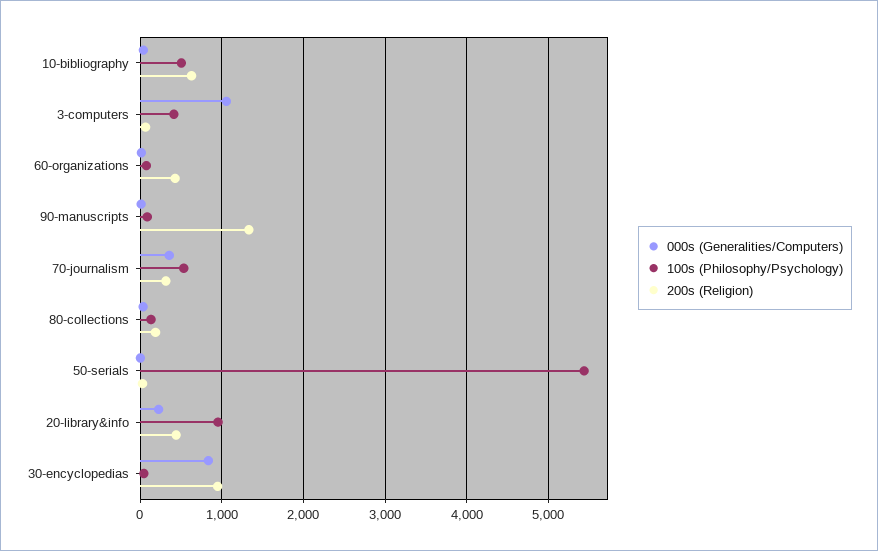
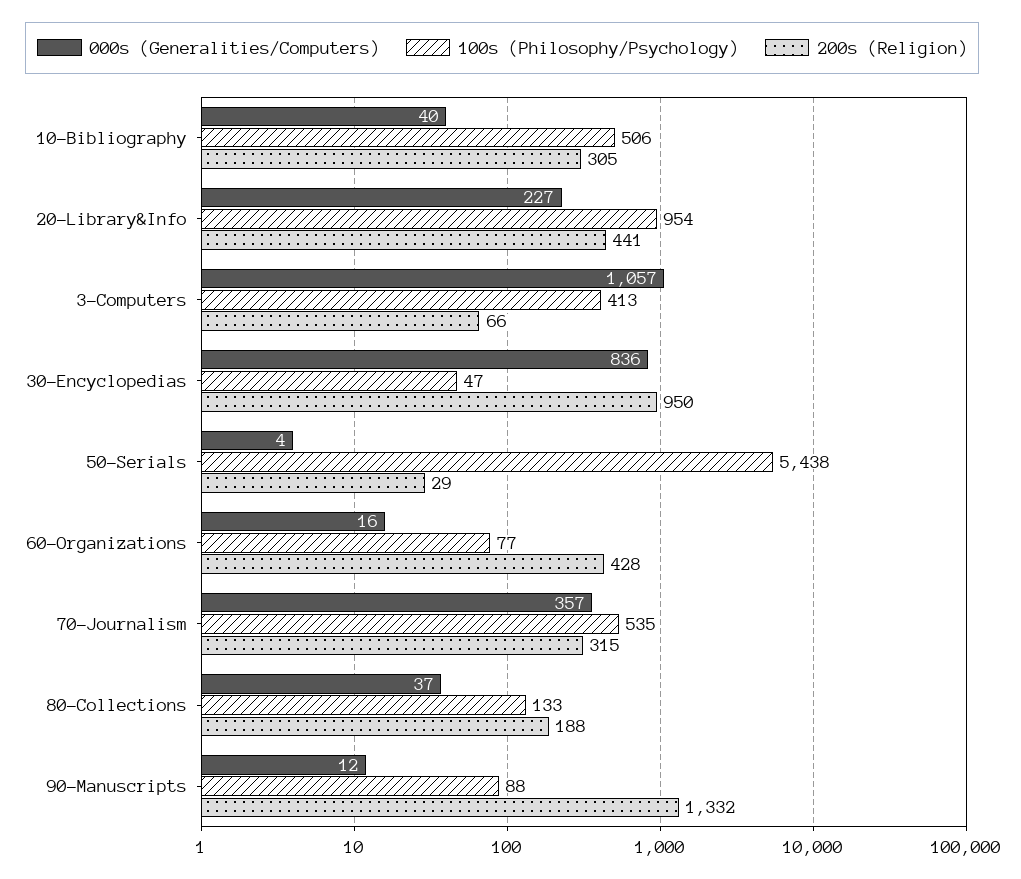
200s (Religion), 10-bibliography: 600 -> 305

